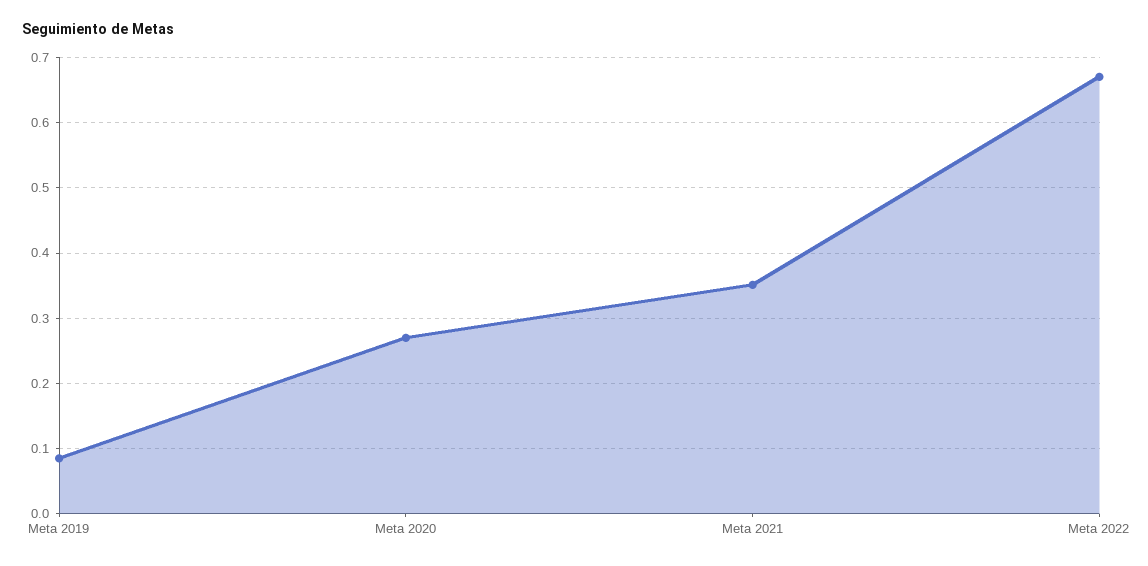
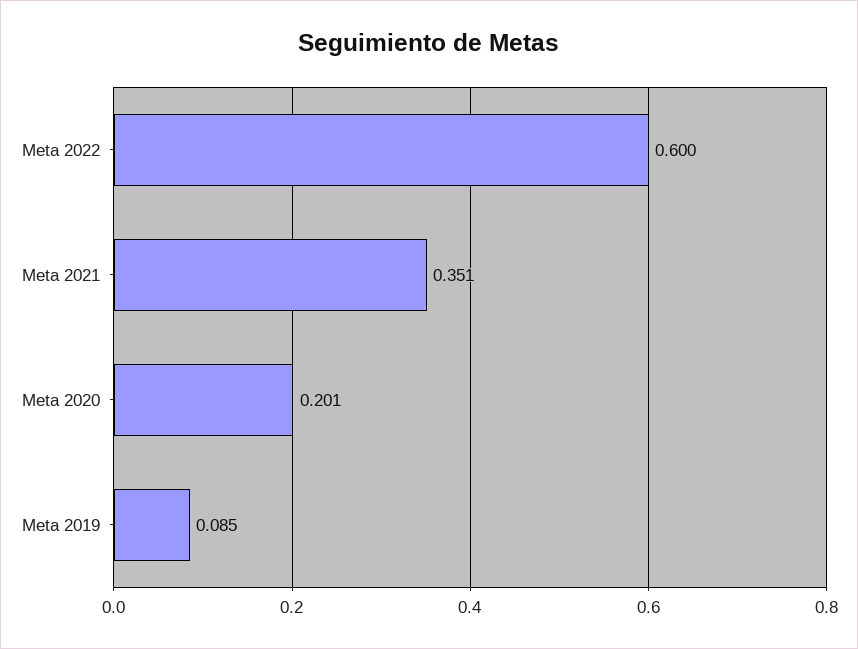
Meta 2020: 0.27 -> 0.201
Meta 2022: 0.67 -> 0.6

